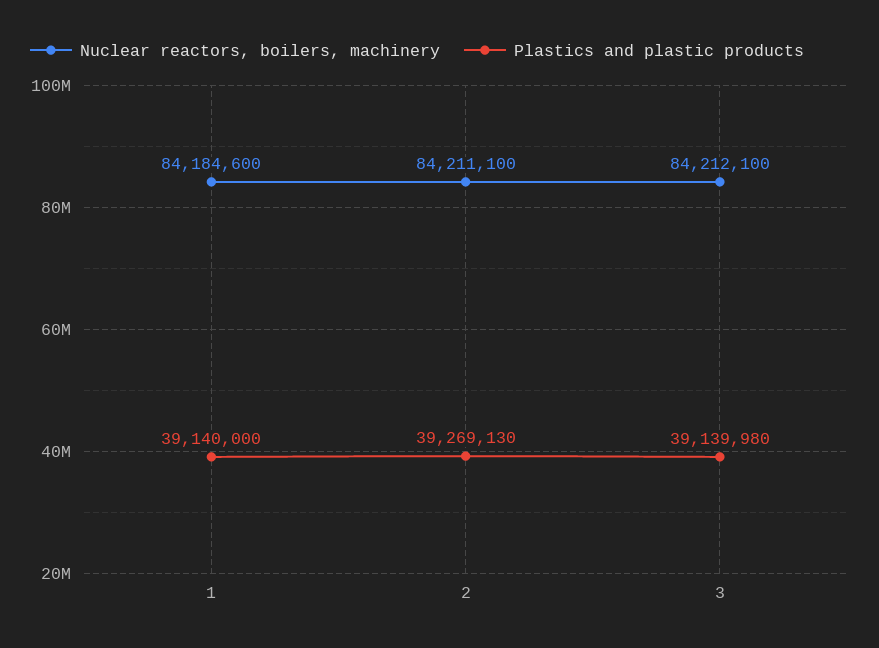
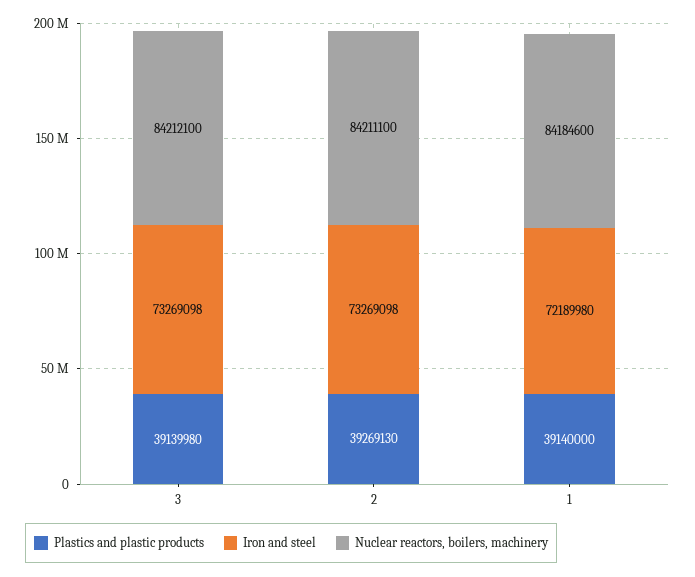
Iron and steel, 3: none -> 73269098
Iron and steel, 2: none -> 73269098
Iron and steel, 1: none -> 72189980

